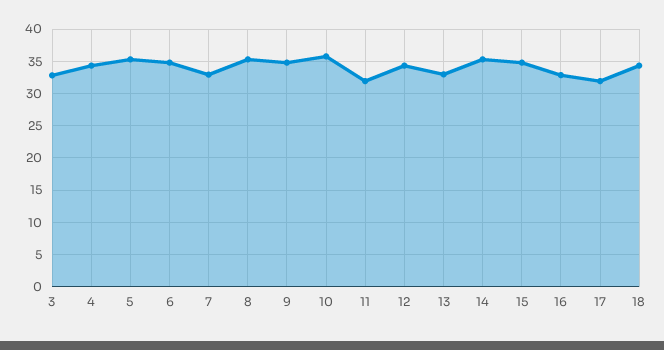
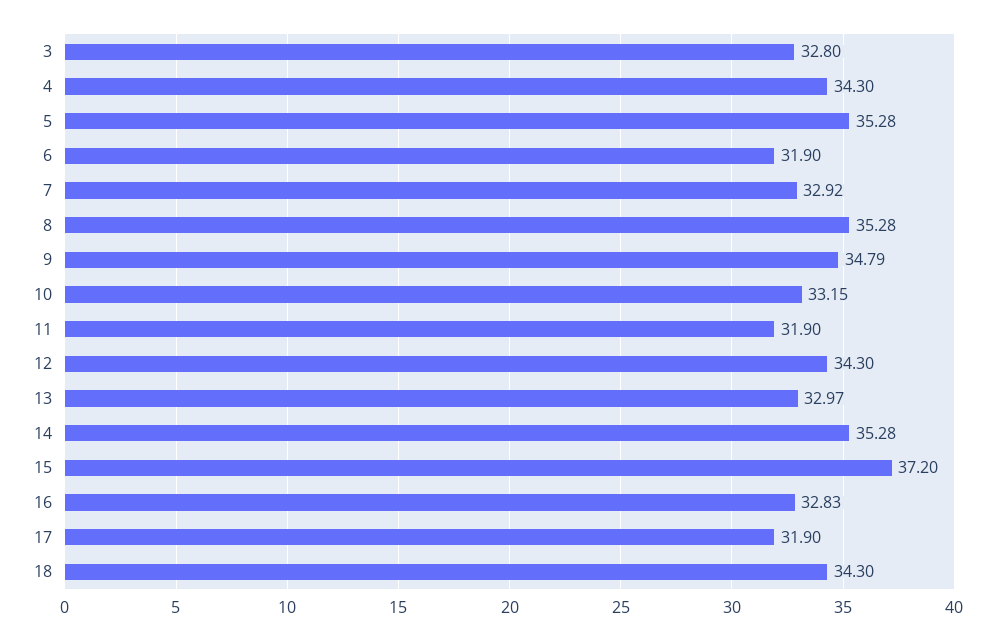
6: 35 -> 31.9
10: 36 -> 33.15
15: 35 -> 37.2

